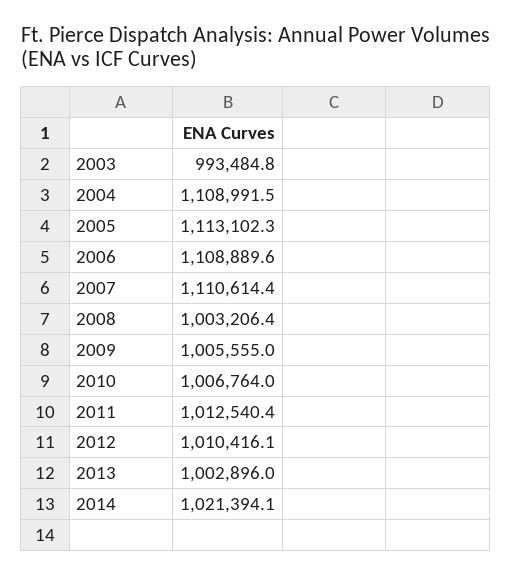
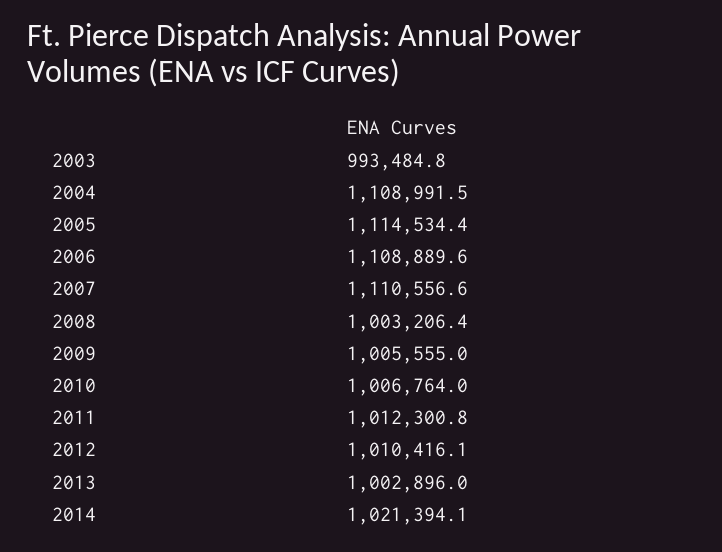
2005: 1113102.3 -> 1114534.4
2007: 1110614.4 -> 1110556.6
2011: 1012540.4 -> 1012300.8

